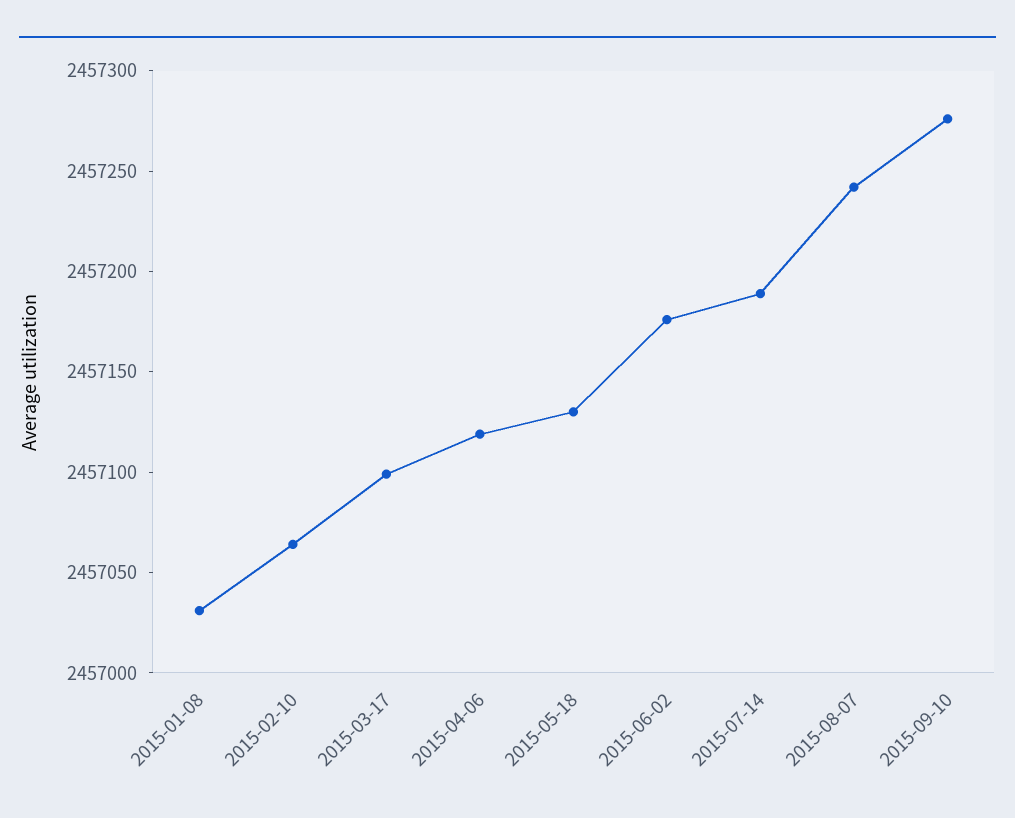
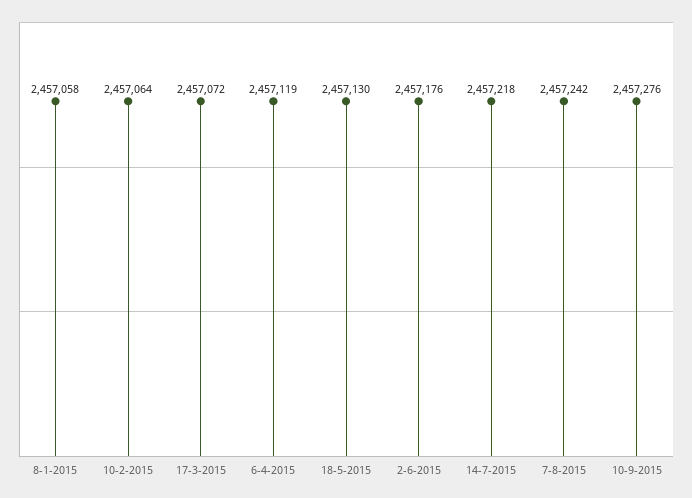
2015-01-08: 2457030 -> 2457058
2015-03-17: 2457100 -> 2457072
2015-07-14: 2457190 -> 2457218

